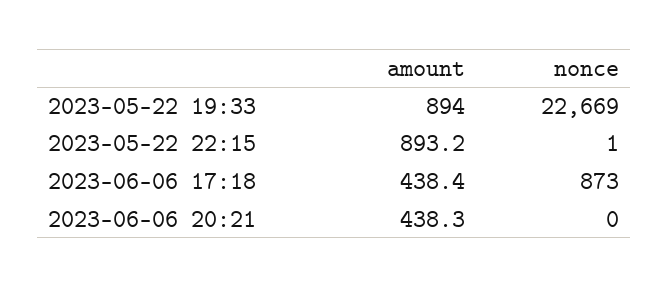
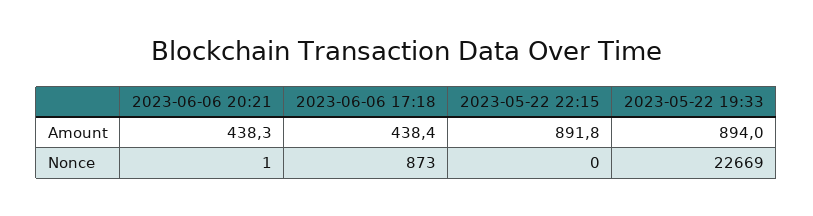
amount, 2023-05-22 22:15: 893.2 -> 891.8
nonce, 2023-05-22 22:15: 1 -> 0
nonce, 2023-06-06 20:21: 0 -> 1

